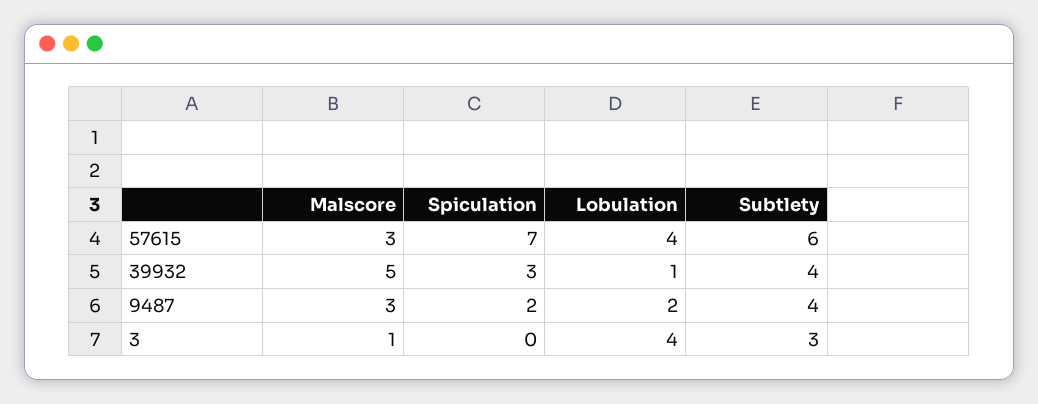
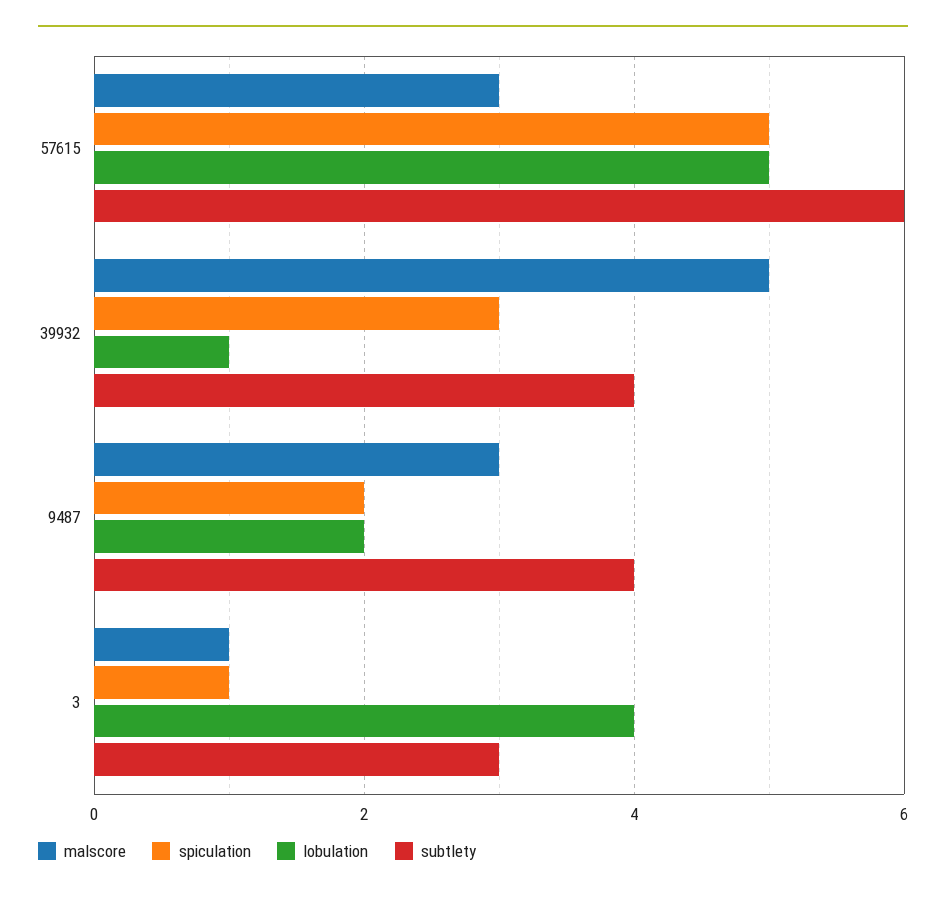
Spiculation, 57615: 7 -> 5
Lobulation, 57615: 4 -> 5
Spiculation, 3: 0 -> 1

